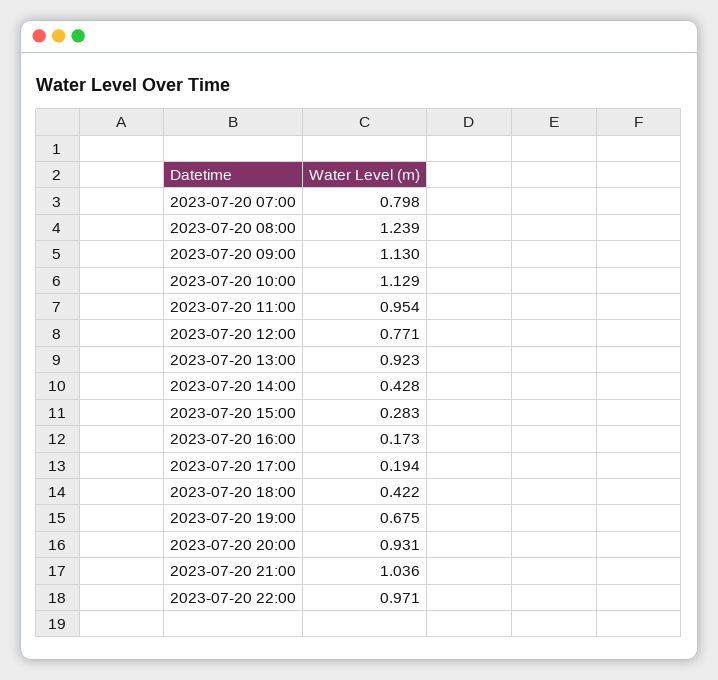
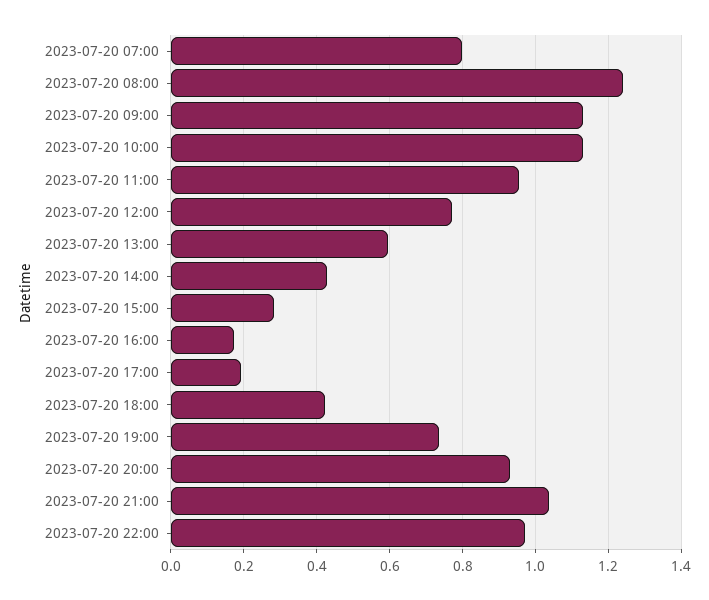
2023-07-20 13:00: 0.923 -> 0.6
2023-07-20 19:00: 0.675 -> 0.74

